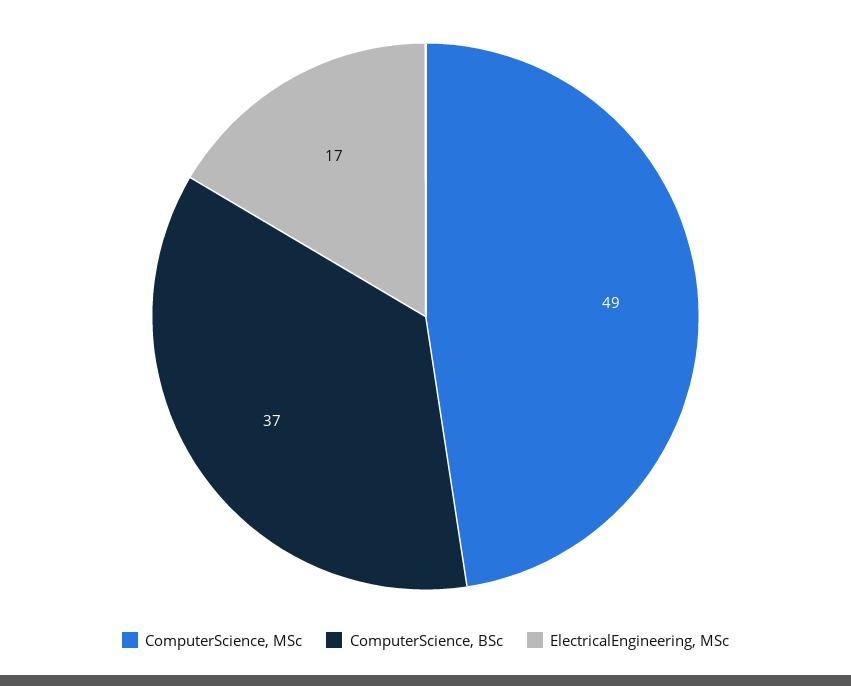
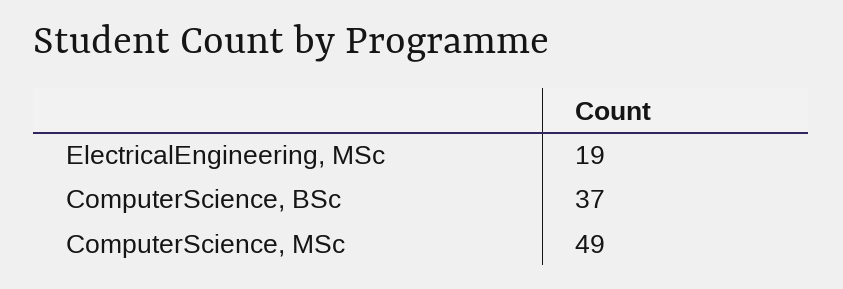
ElectricalEngineering, MSc: 17 -> 19

